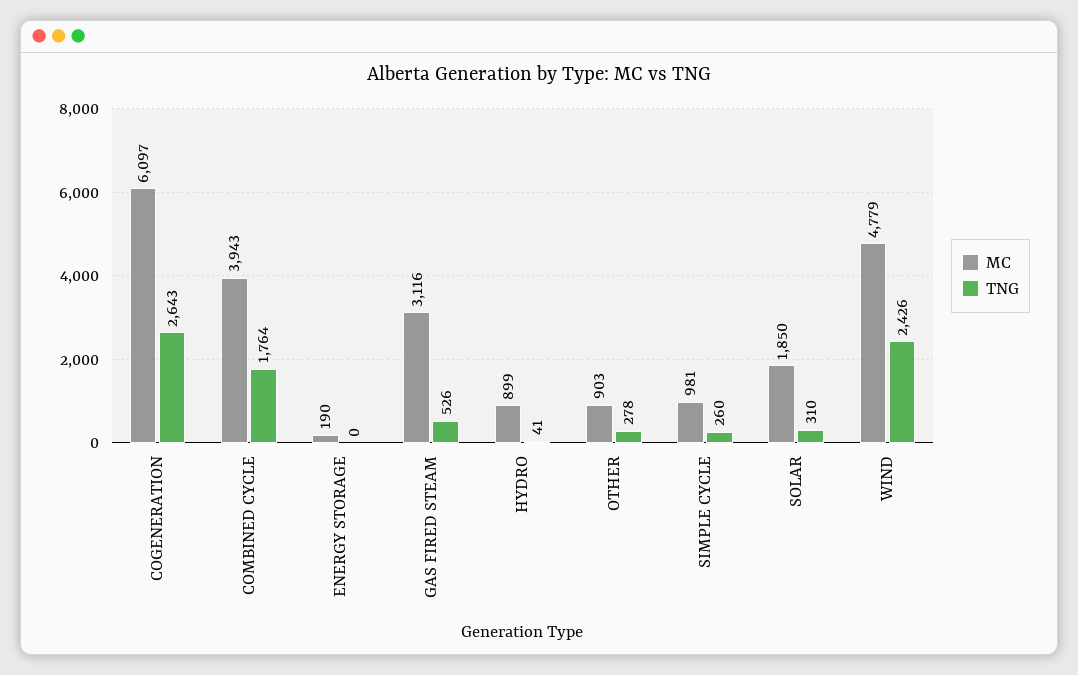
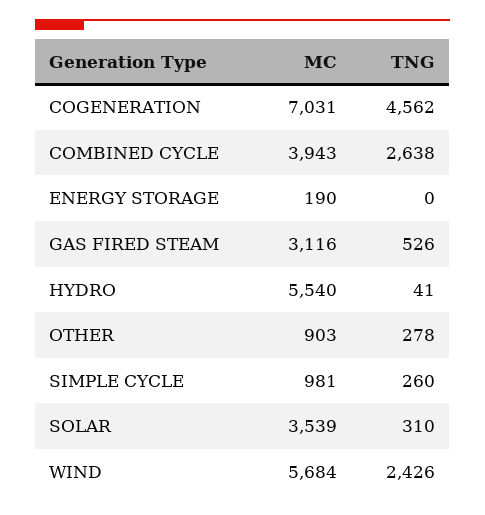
MC, COGENERATION: 6097 -> 7031
TNG, COGENERATION: 2643 -> 4562
TNG, COMBINED CYCLE: 1764 -> 2638
MC, HYDRO: 899 -> 5540
MC, SOLAR: 1850 -> 3539
MC, WIND: 4779 -> 5684

